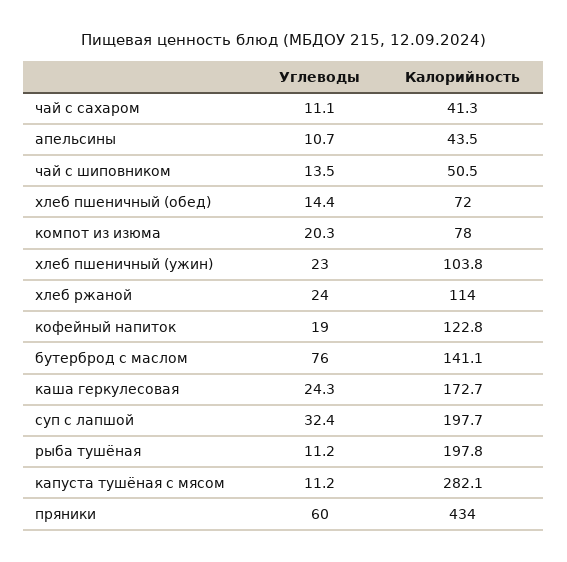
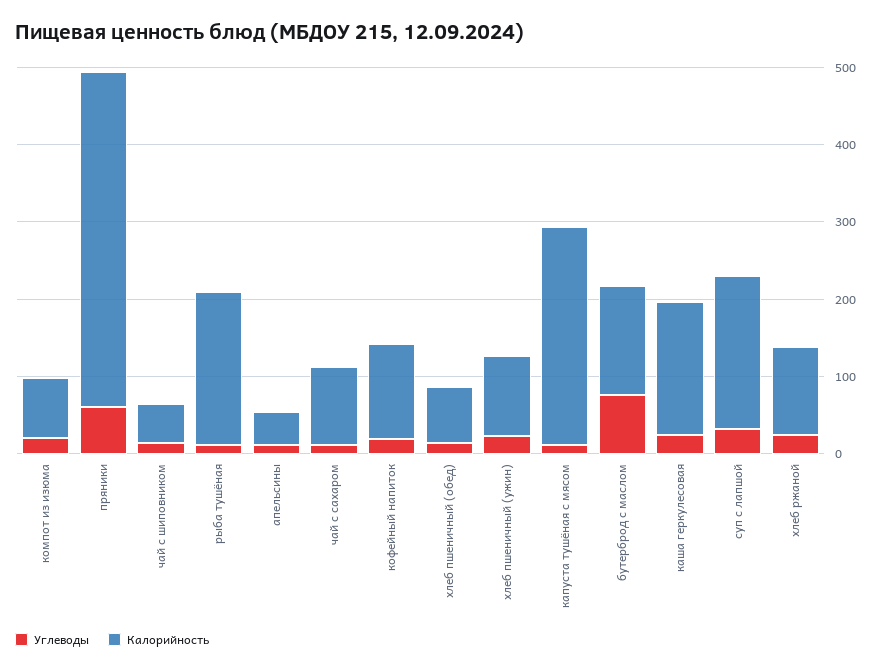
Калорийность, чай с сахаром: 41.3 -> 100

